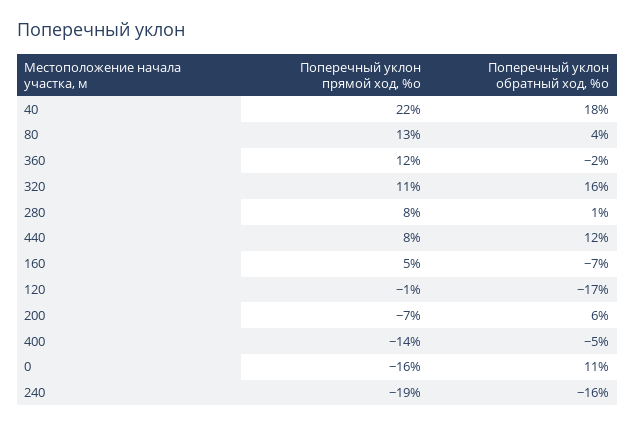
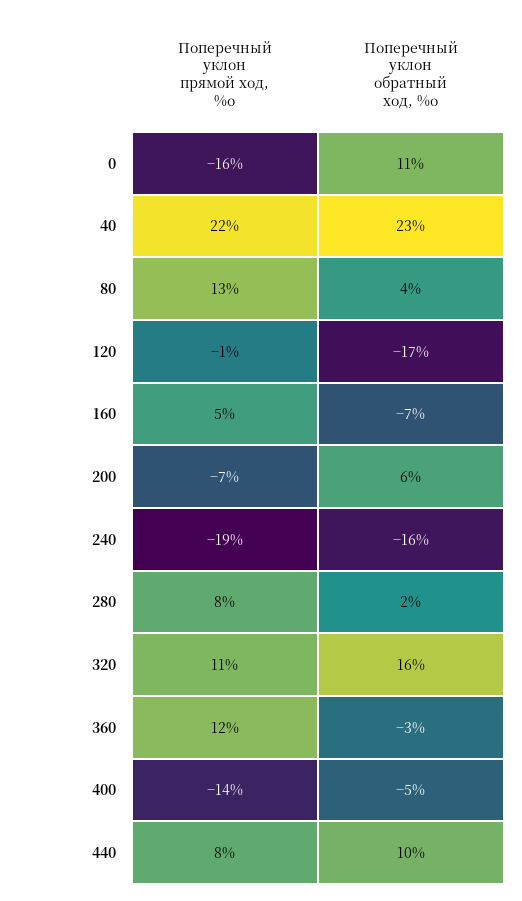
Поперечный уклон обратный ход, %о, 40: 18 -> 23
Поперечный уклон обратный ход, %о, 360: -2 -> -3
Поперечный уклон обратный ход, %о, 280: 1 -> 2
Поперечный уклон обратный ход, %о, 440: 12 -> 10

